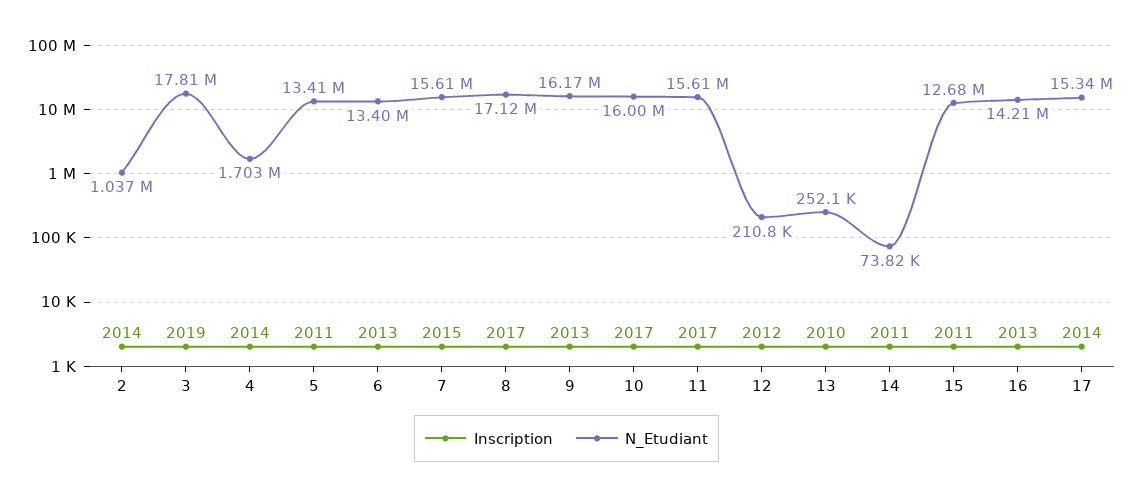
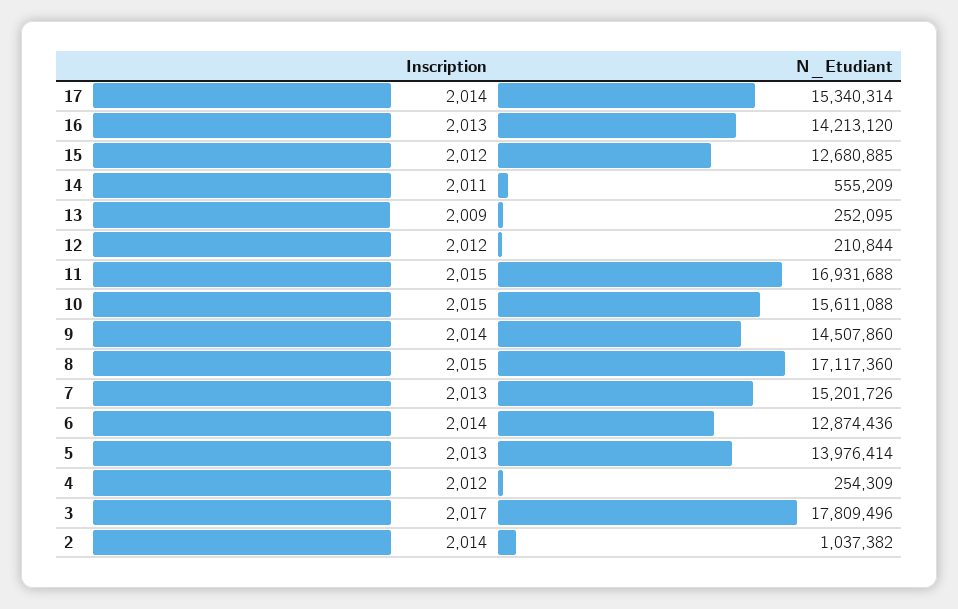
Inscription, 3: 2019 -> 2017
Inscription, 4: 2014 -> 2012
N_Etudiant, 4: 1703000 -> 254309
Inscription, 5: 2011 -> 2013
N_Etudiant, 5: 13410000 -> 13976414
Inscription, 6: 2013 -> 2014
N_Etudiant, 6: 13400000 -> 12874436
Inscription, 7: 2015 -> 2013
N_Etudiant, 7: 15610000 -> 15201726
Inscription, 8: 2017 -> 2015
Inscription, 9: 2013 -> 2014
N_Etudiant, 9: 16170000 -> 14507860
Inscription, 10: 2017 -> 2015
N_Etudiant, 10: 16000000 -> 15611088
Inscription, 11: 2017 -> 2015
N_Etudiant, 11: 15610000 -> 16931688
Inscription, 13: 2010 -> 2009
N_Etudiant, 14: 73820 -> 555209
Inscription, 15: 2011 -> 2012

